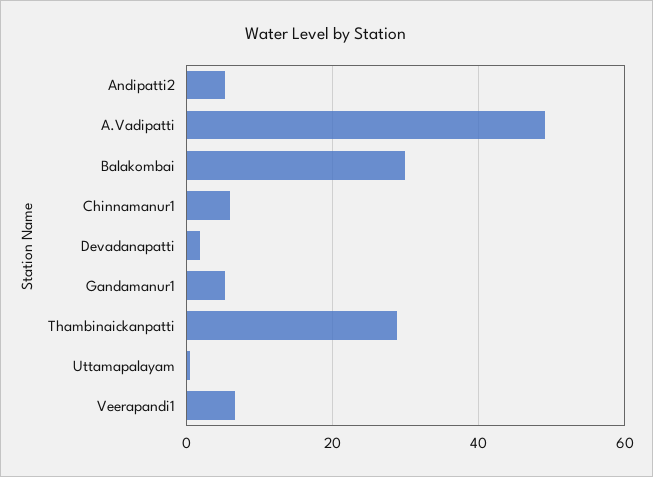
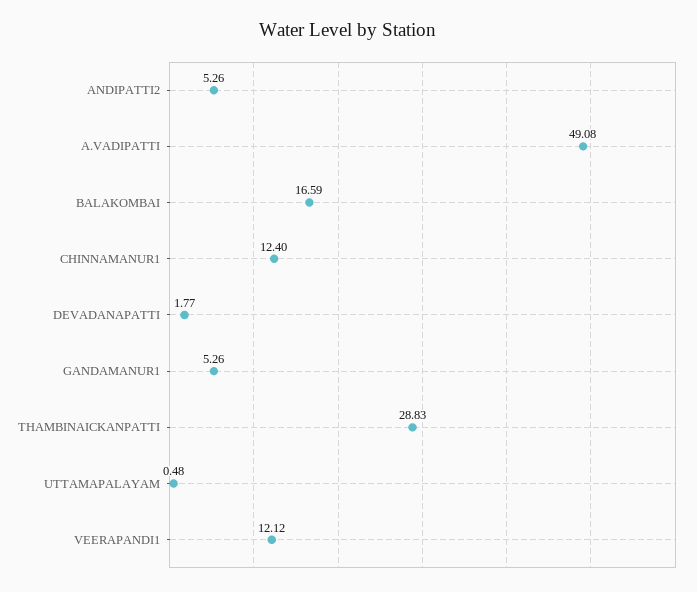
Balakombai: 30 -> 16.59
Chinnamanur1: 6 -> 12.4
Veerapandi1: 6 -> 12.12

